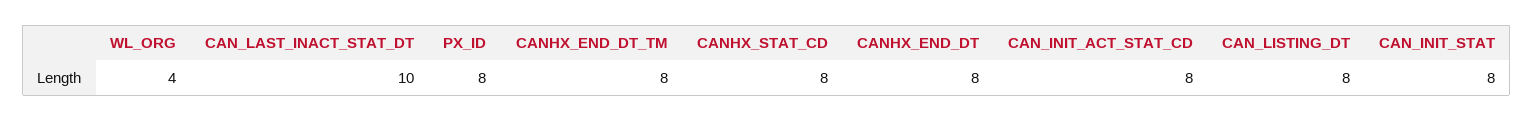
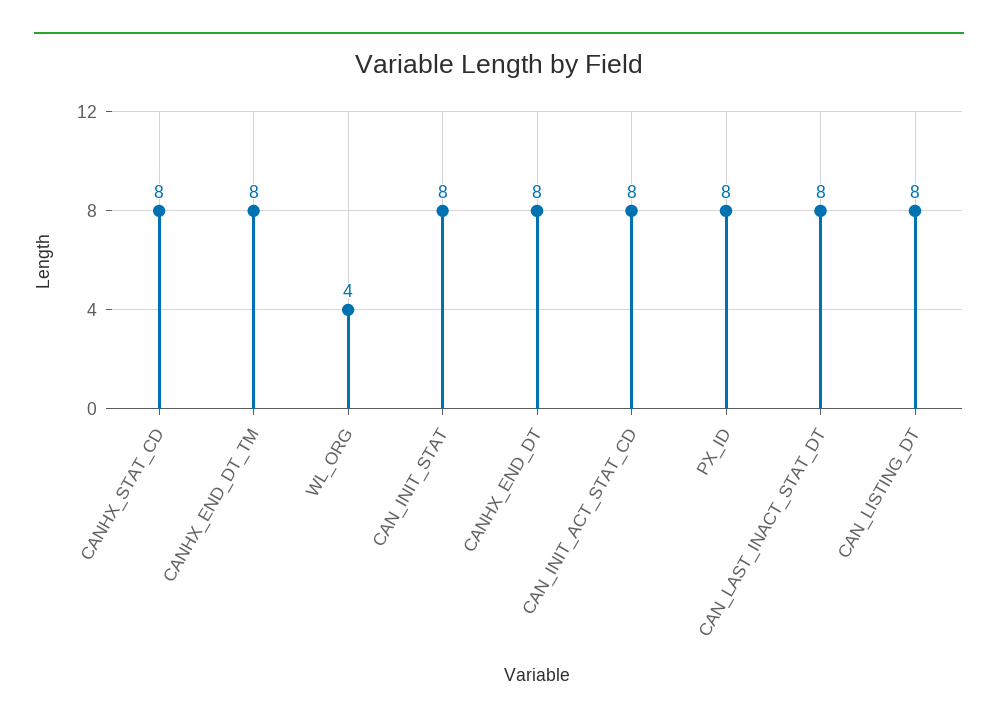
CAN_LAST_INACT_STAT_DT: 10 -> 8

